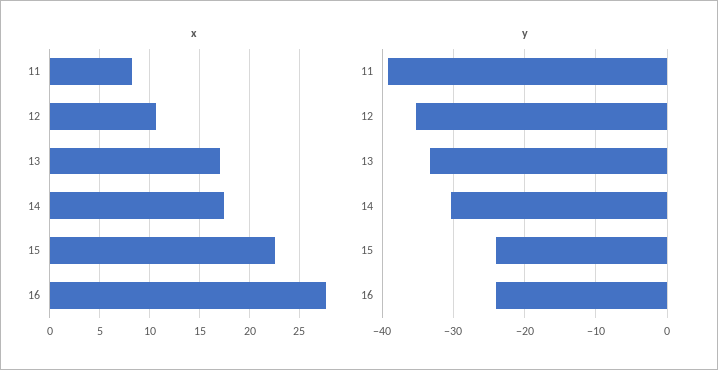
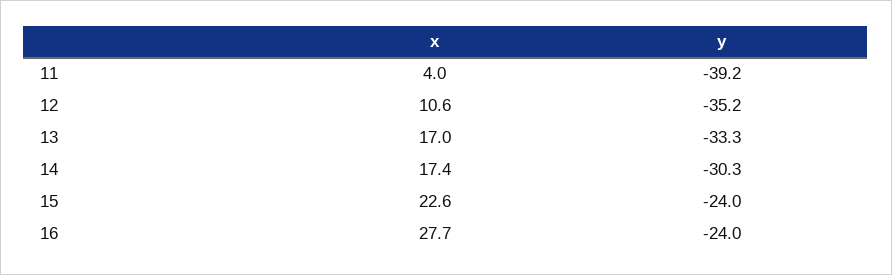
x, 11: 8 -> 4

